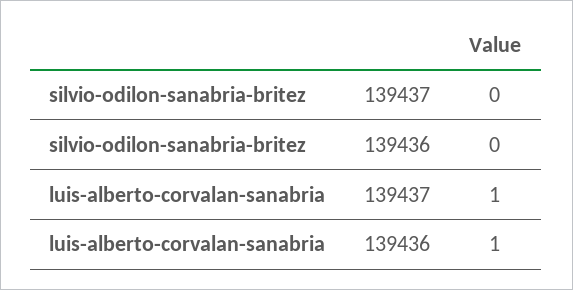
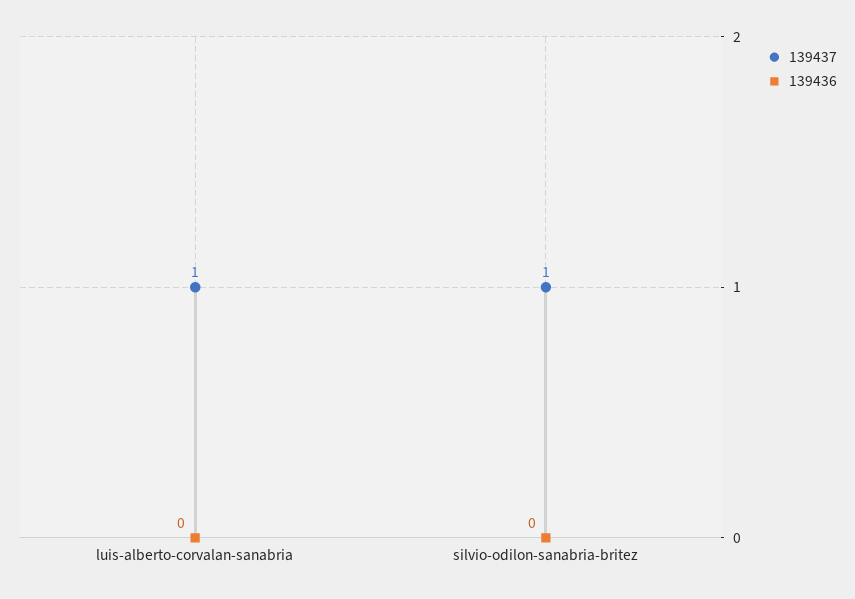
139437, silvio-odilon-sanabria-britez: 0 -> 1
139436, luis-alberto-corvalan-sanabria: 1 -> 0

